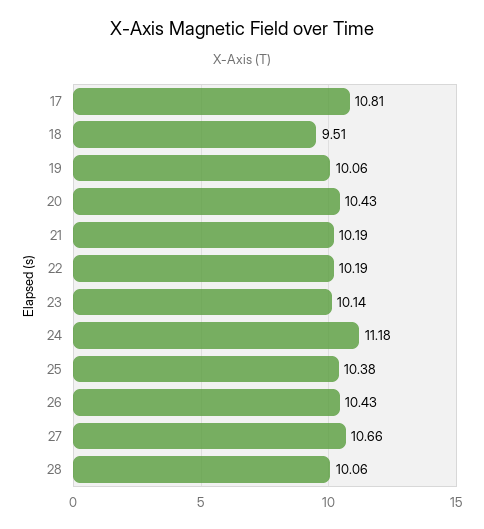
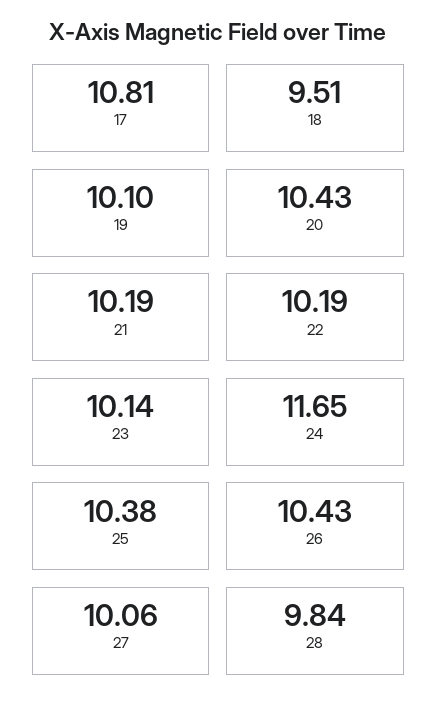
19: 10.06 -> 10.1
24: 11.18 -> 11.65
27: 10.66 -> 10.06
28: 10.06 -> 9.84

